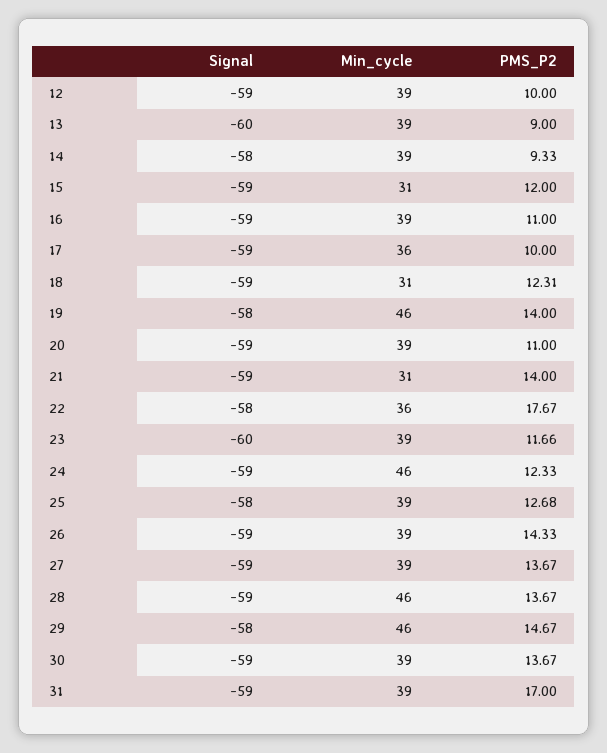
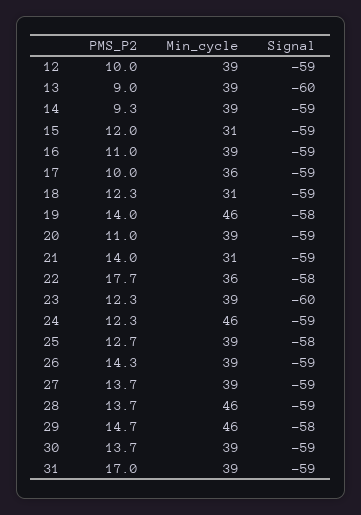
Signal, 14: -58 -> -59
PMS_P2, 23: 11.66 -> 12.3

